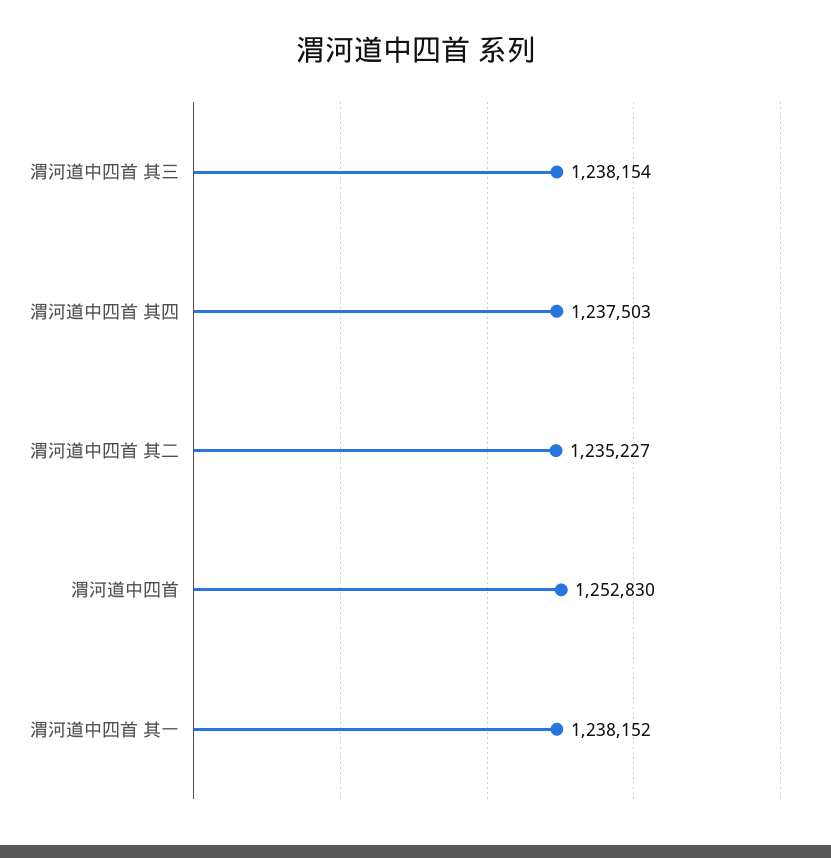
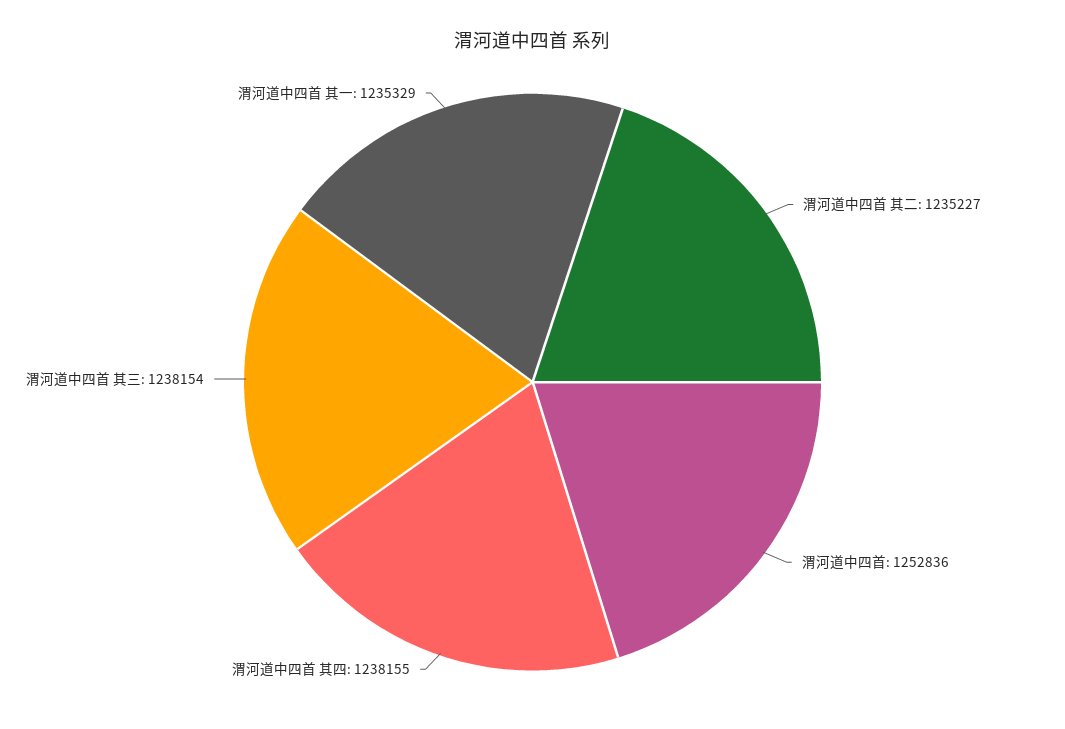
渭河道中四首 其四: 1237503 -> 1238155
渭河道中四首: 1252830 -> 1252836
渭河道中四首 其一: 1238152 -> 1235329

